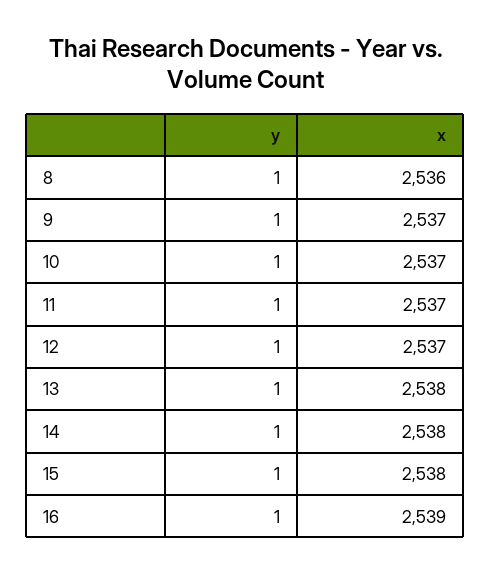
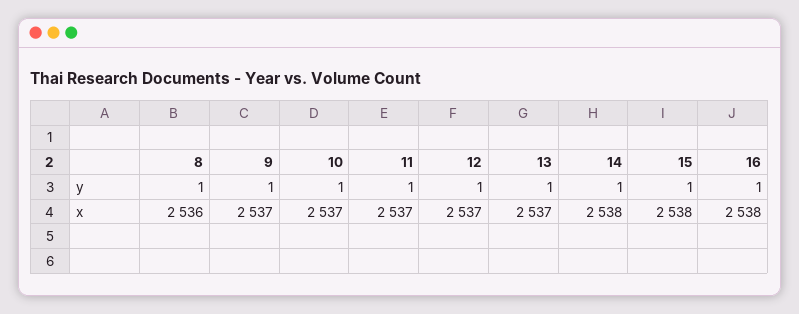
x, 13: 2538 -> 2537
x, 16: 2539 -> 2538

